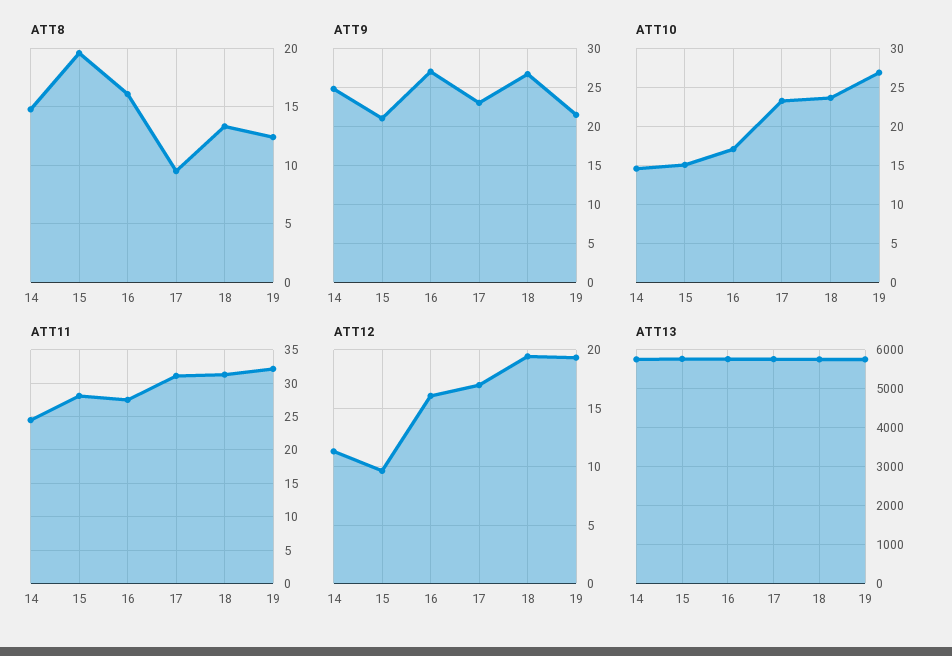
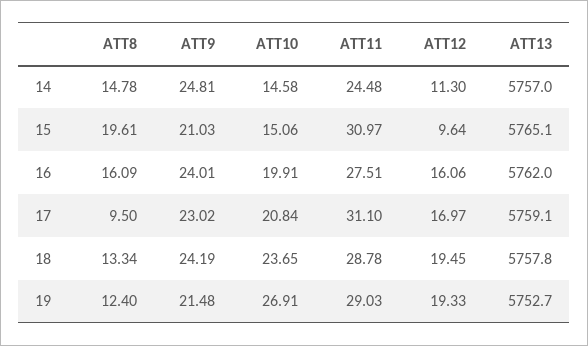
ATT9, 16: 27 -> 24.01
ATT9, 18: 27 -> 24.19
ATT10, 16: 17 -> 19.91
ATT10, 17: 23 -> 20.84
ATT11, 15: 28 -> 30.97
ATT11, 18: 31 -> 28.78
ATT11, 19: 32 -> 29.03

